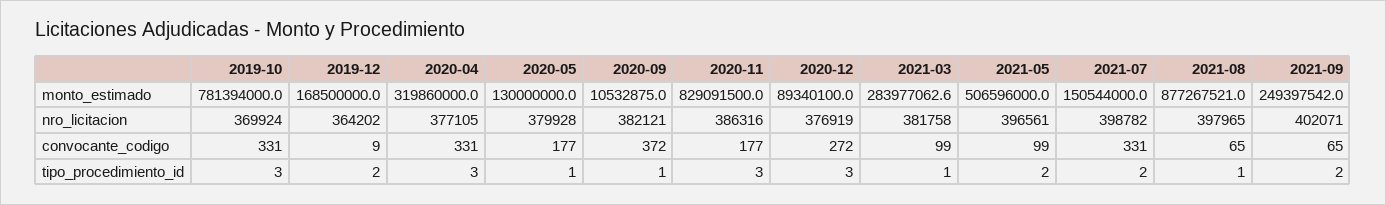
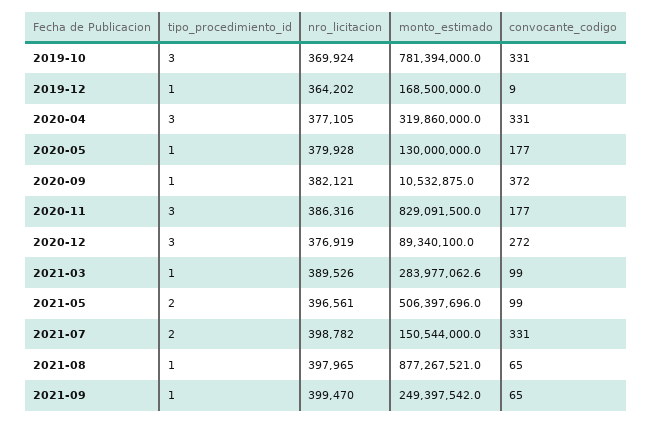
2021-05, monto_estimado: 506596000 -> 506397696
2021-03, nro_licitacion: 381758 -> 389526
2021-09, nro_licitacion: 402071 -> 399470
2019-12, tipo_procedimiento_id: 2 -> 1
2021-09, tipo_procedimiento_id: 2 -> 1

